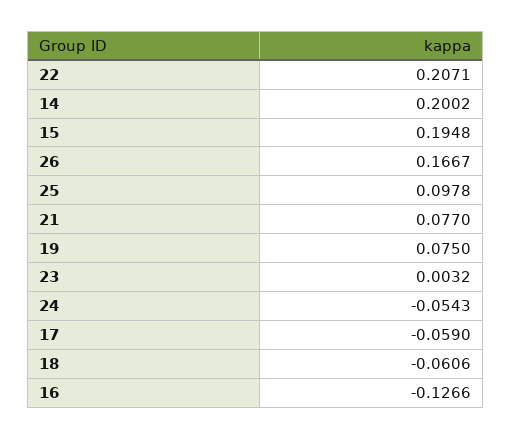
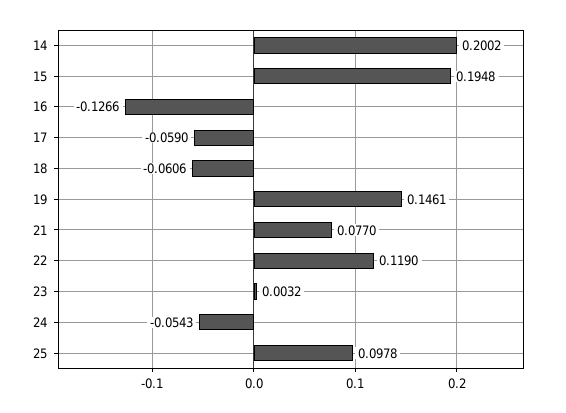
22: 0.2071 -> 0.119
26: 0.1667 -> none
19: 0.075 -> 0.1461

